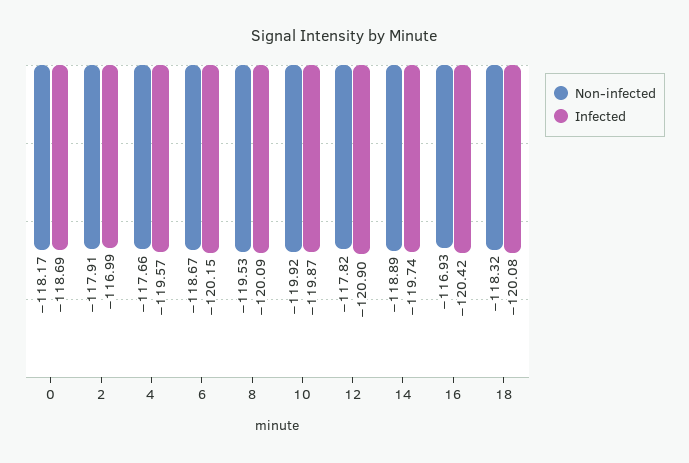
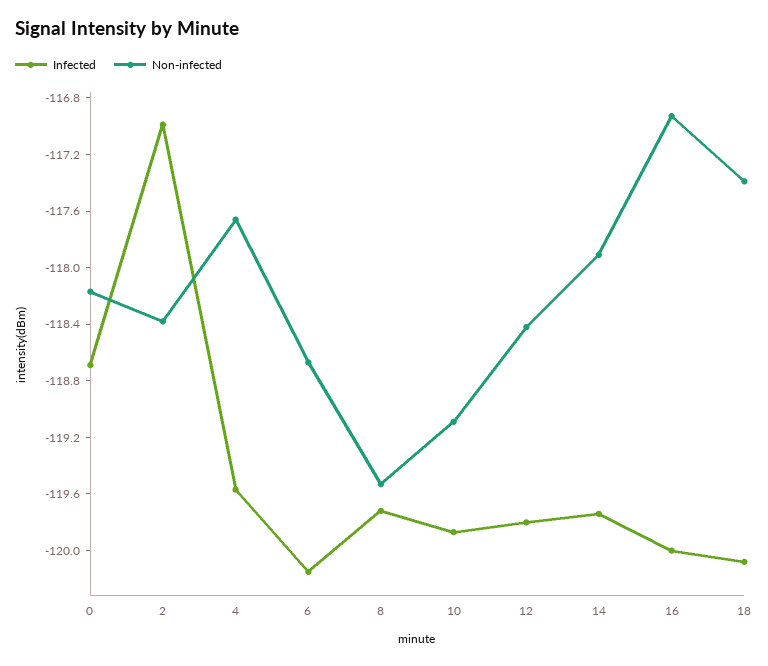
Non-infected, 2: -117.91 -> -118.4
Infected, 8: -120.09 -> -119.7
Non-infected, 10: -119.92 -> -119.1
Non-infected, 12: -117.82 -> -118.4
Infected, 12: -120.9 -> -119.8
Non-infected, 14: -118.89 -> -117.9
Infected, 16: -120.42 -> -120
Non-infected, 18: -118.32 -> -117.4

